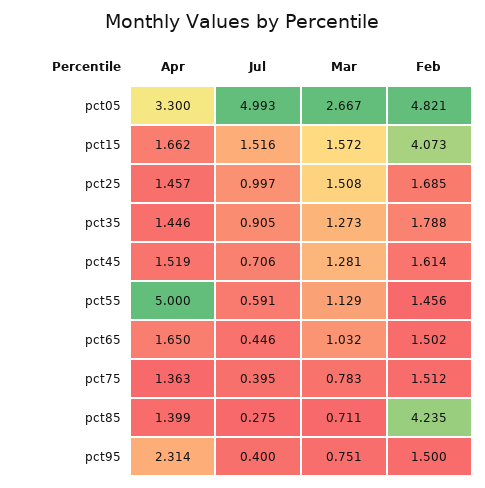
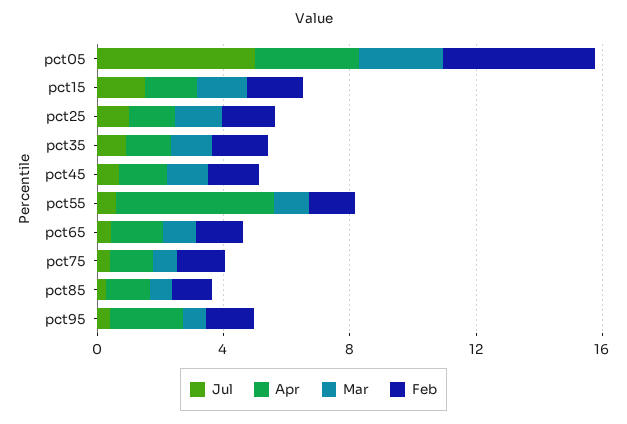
Feb, pct15: 4.073 -> 2
Feb, pct85: 4.235 -> 1

